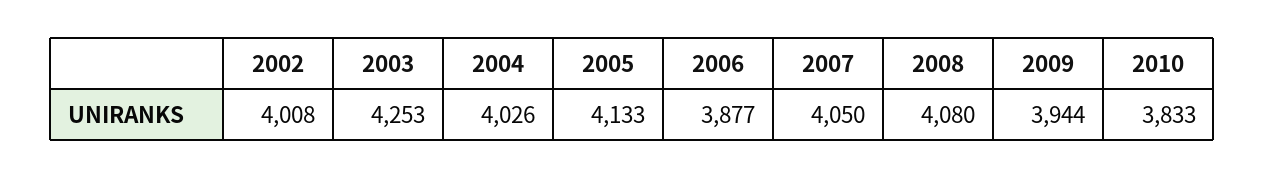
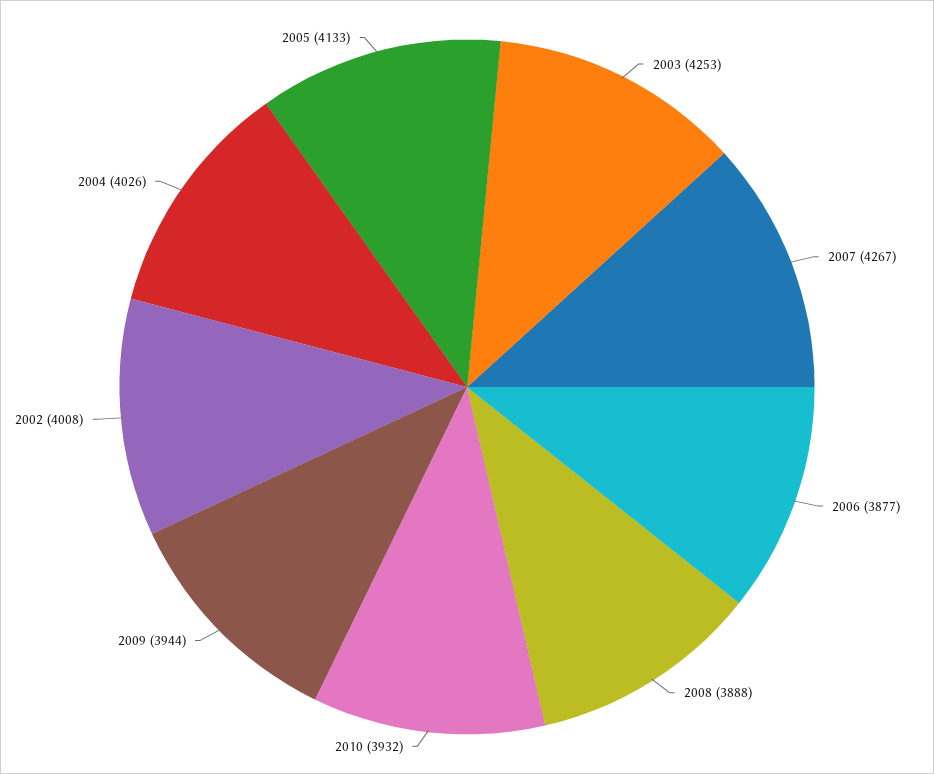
2007: 4050 -> 4267
2008: 4080 -> 3888
2010: 3833 -> 3932

